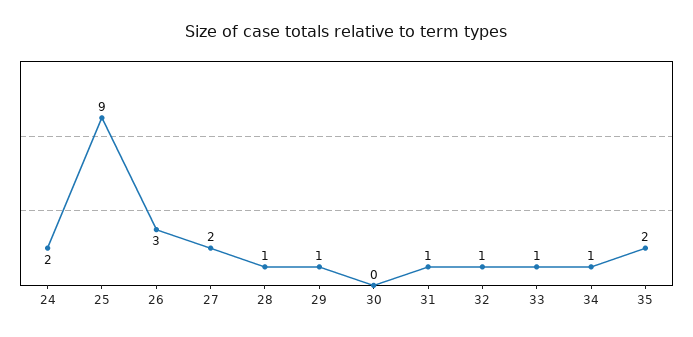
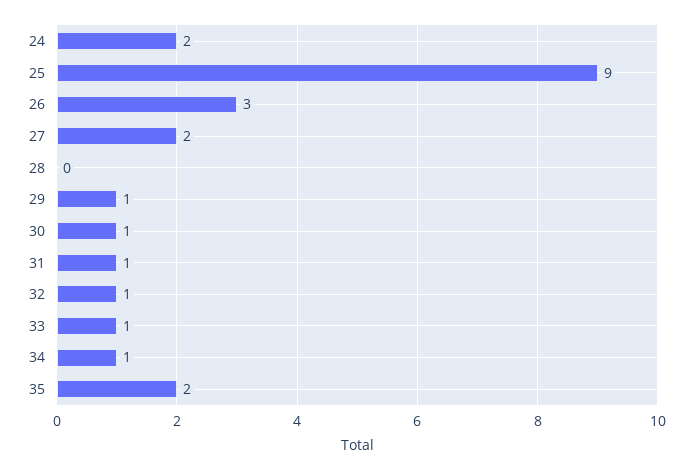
28: 1 -> 0
30: 0 -> 1

